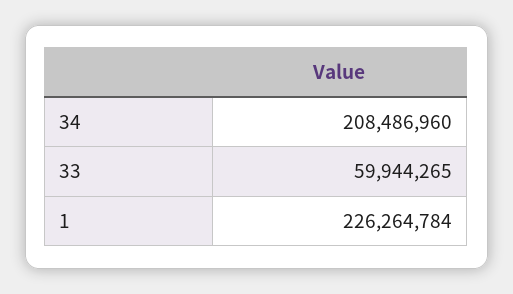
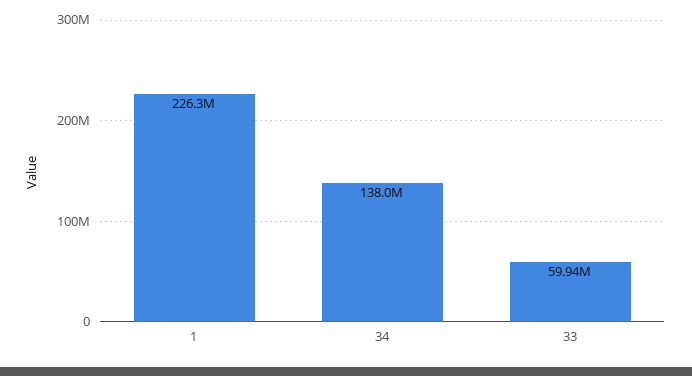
34: 208486960 -> 138000000

